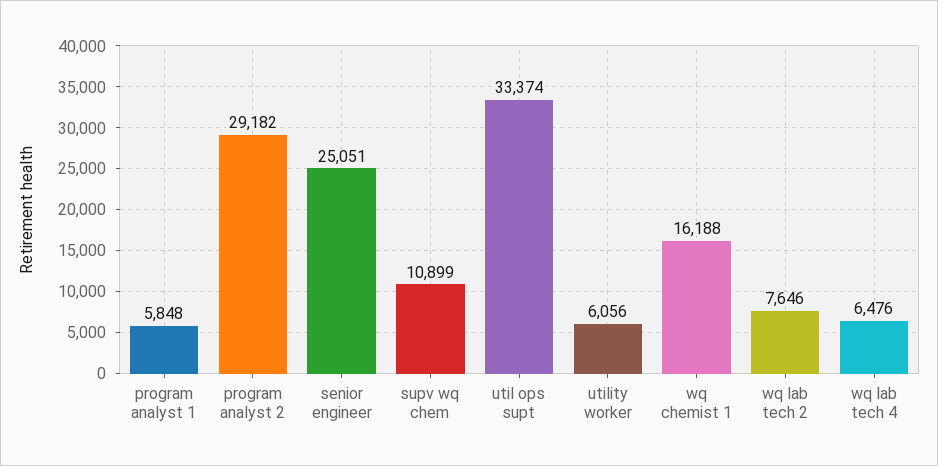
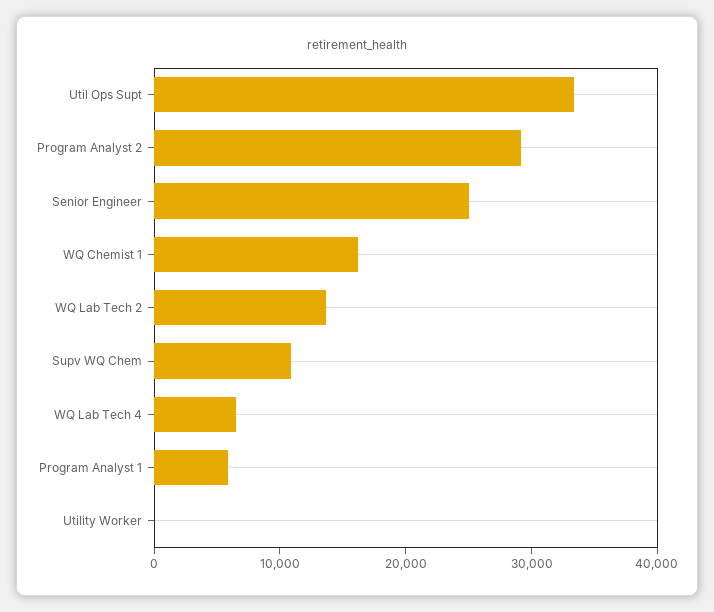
utility worker: 6056 -> 0
wq lab tech 2: 7646 -> 14000

